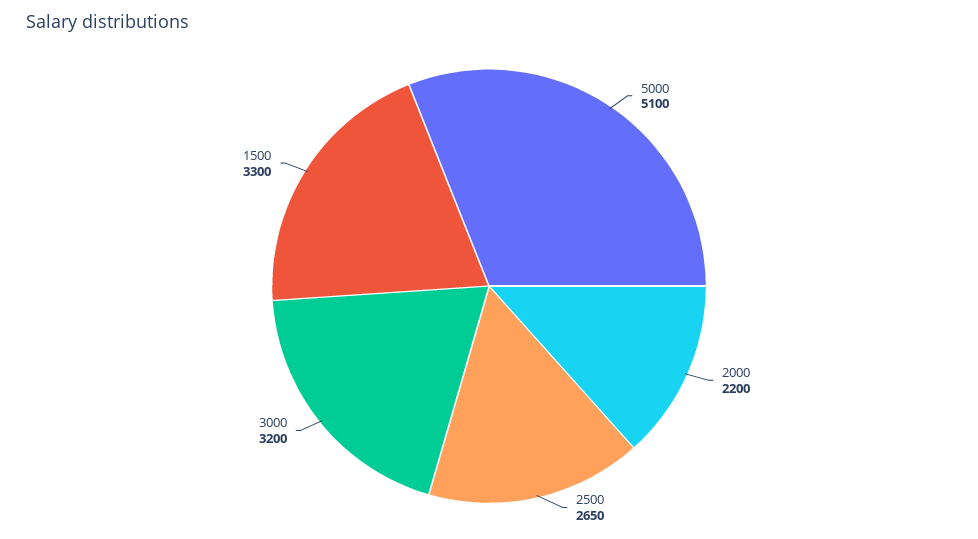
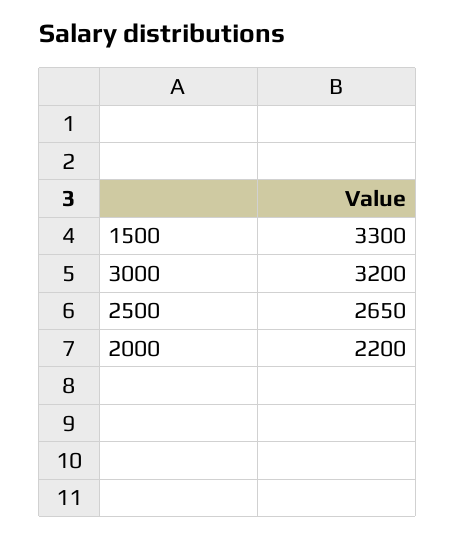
5000: 5100 -> none

